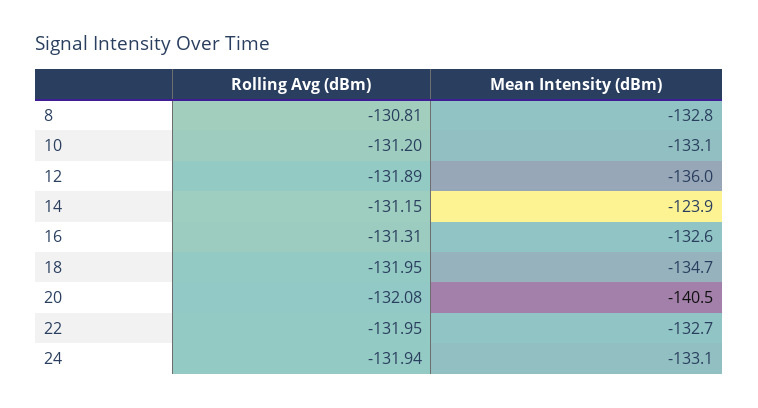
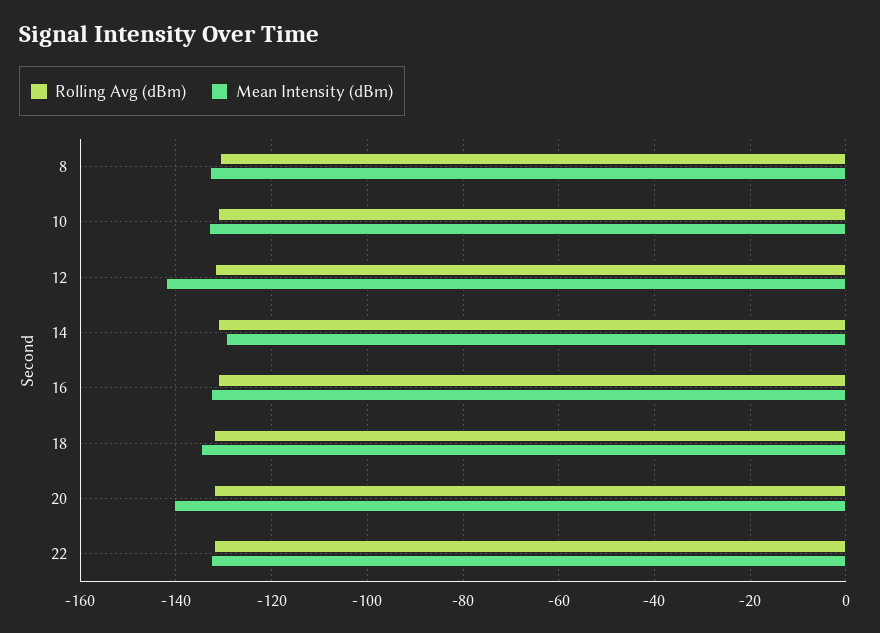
Mean Intensity (dBm), 12: -136 -> -142
Mean Intensity (dBm), 14: -123.9 -> -130
Rolling Avg (dBm), 24: -131.94 -> none
Mean Intensity (dBm), 24: -133.1 -> none

